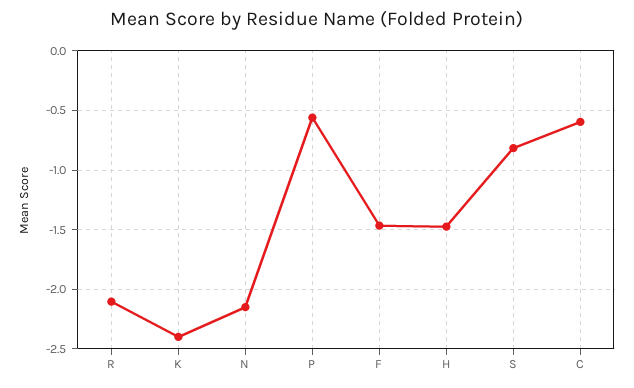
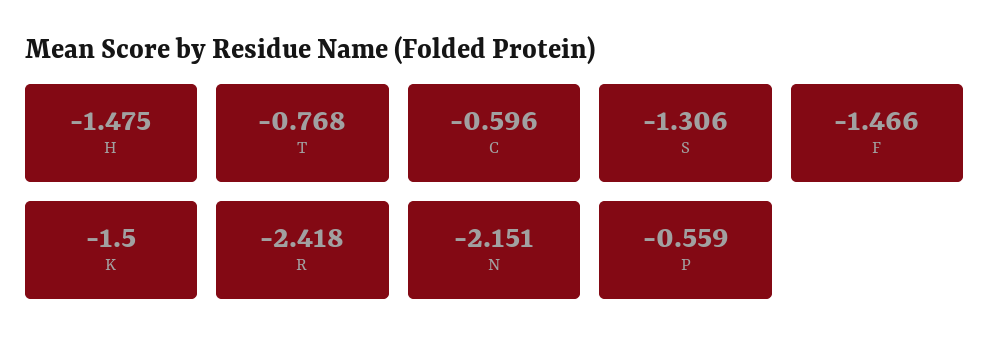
R: -2.1 -> -2.418
K: -2.4 -> -1.5
S: -0.8 -> -1.306
T: none -> -0.768

